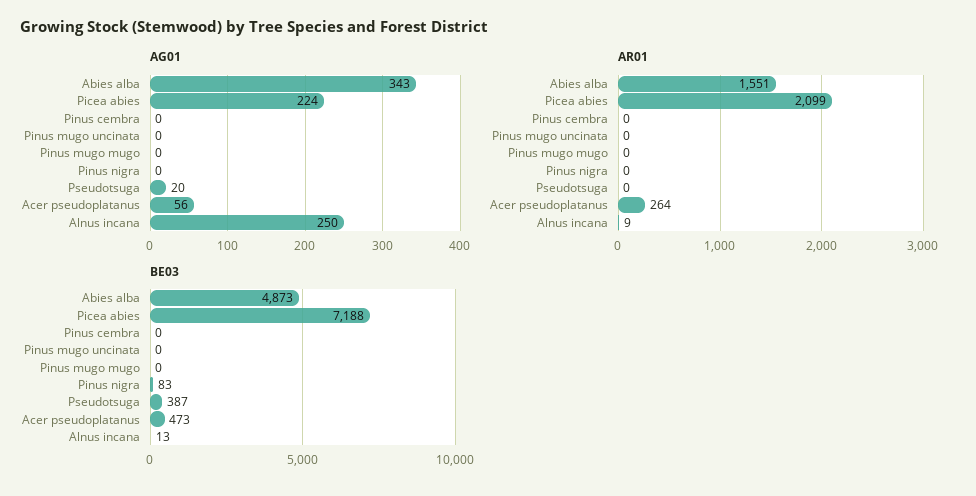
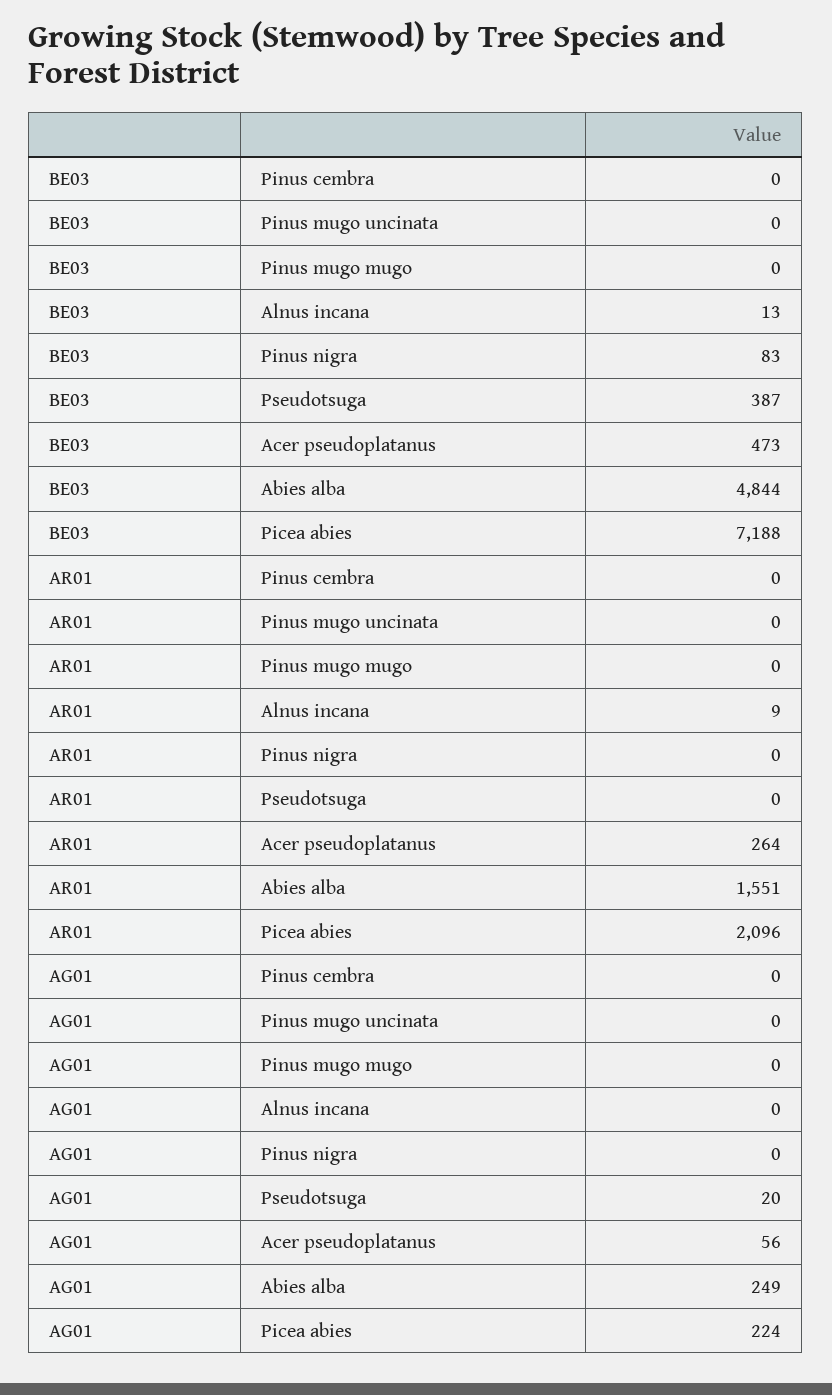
AG01, Abies alba: 343 -> 249
AG01, Alnus incana: 250 -> 0
AR01, Picea abies: 2099 -> 2096
BE03, Abies alba: 4873 -> 4844

